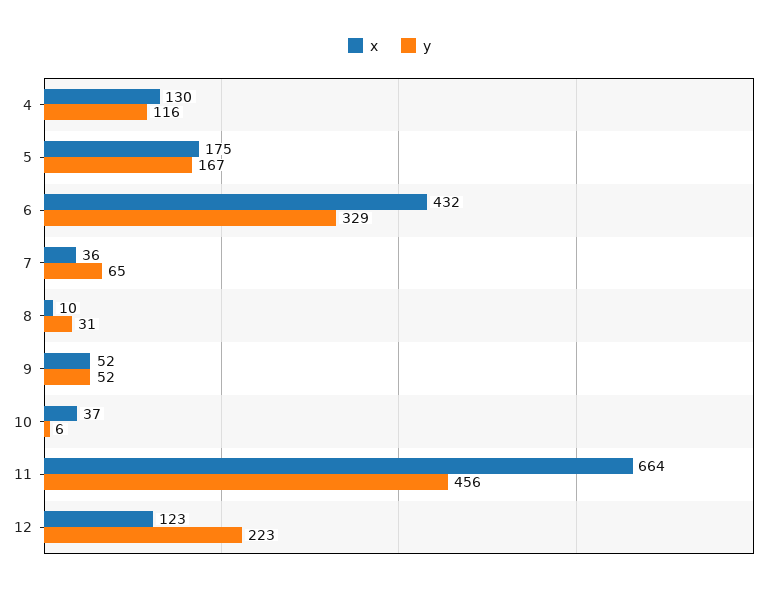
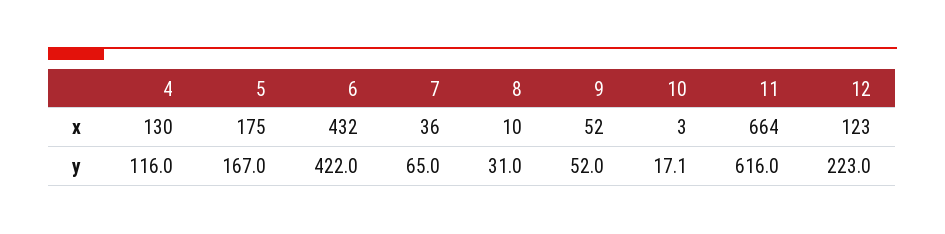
y, 6: 329 -> 422
x, 10: 37 -> 3
y, 10: 6 -> 17.1
y, 11: 456 -> 616

